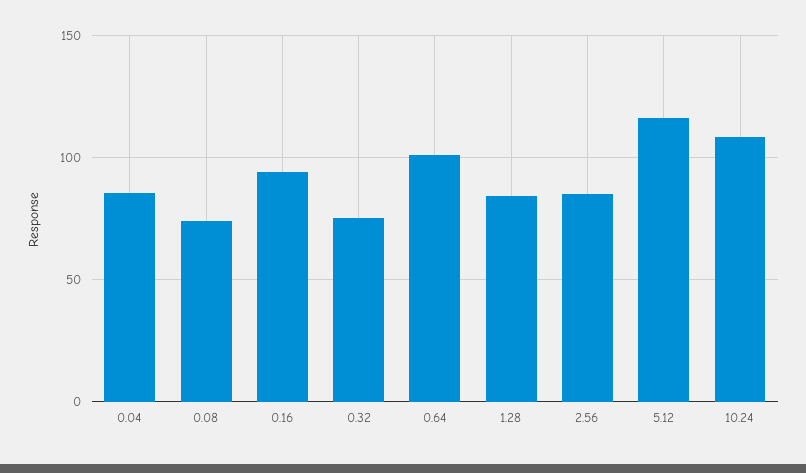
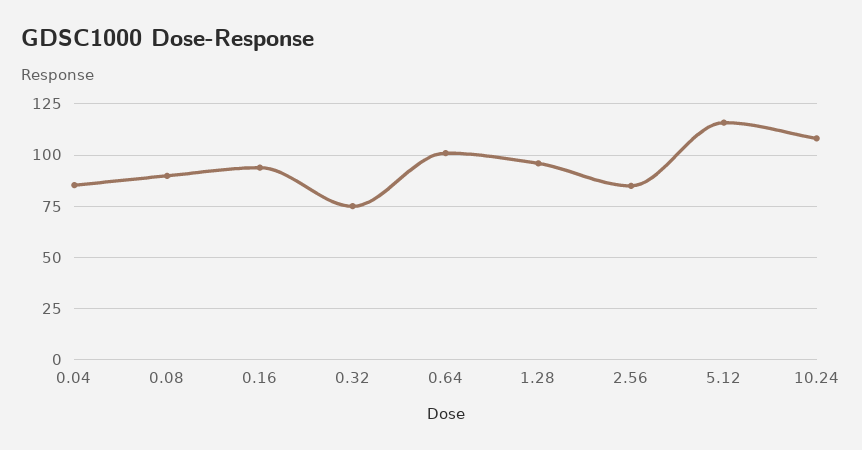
0.08: 75 -> 90
1.28: 85 -> 95

